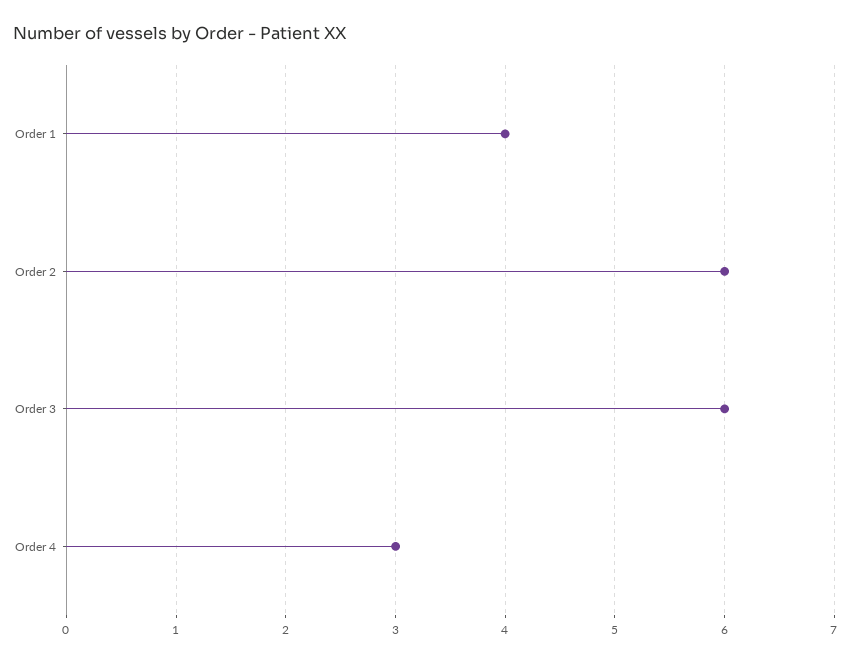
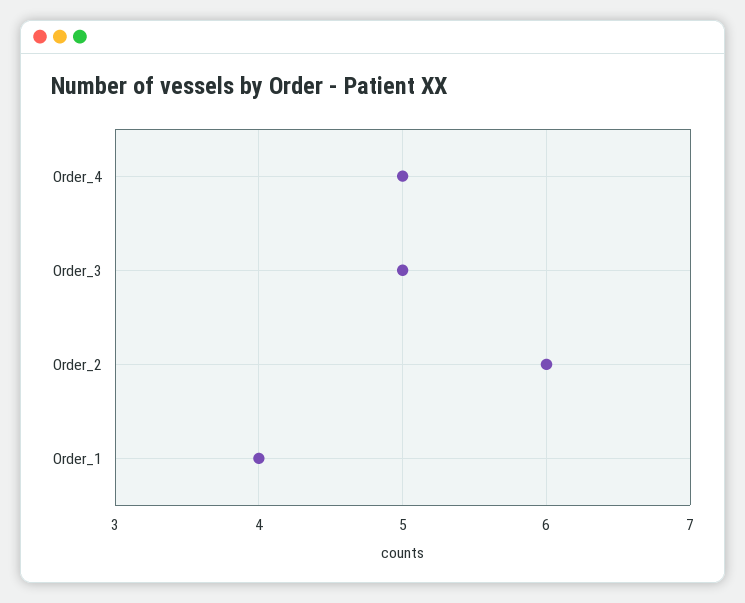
Order 3: 6 -> 5
Order 4: 3 -> 5

